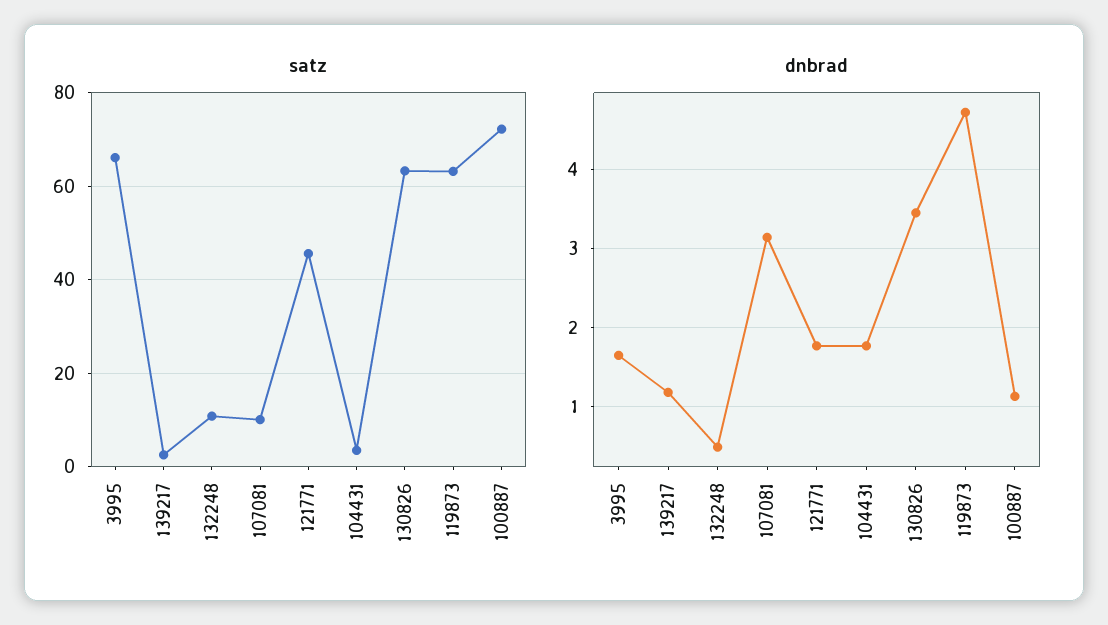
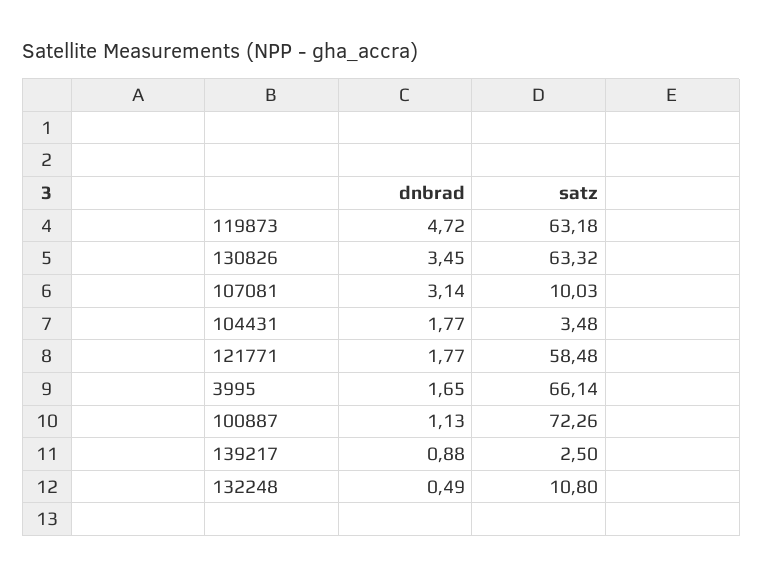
satz, 121771: 46 -> 58.48
dnbrad, 139217: 1.2 -> 0.88

